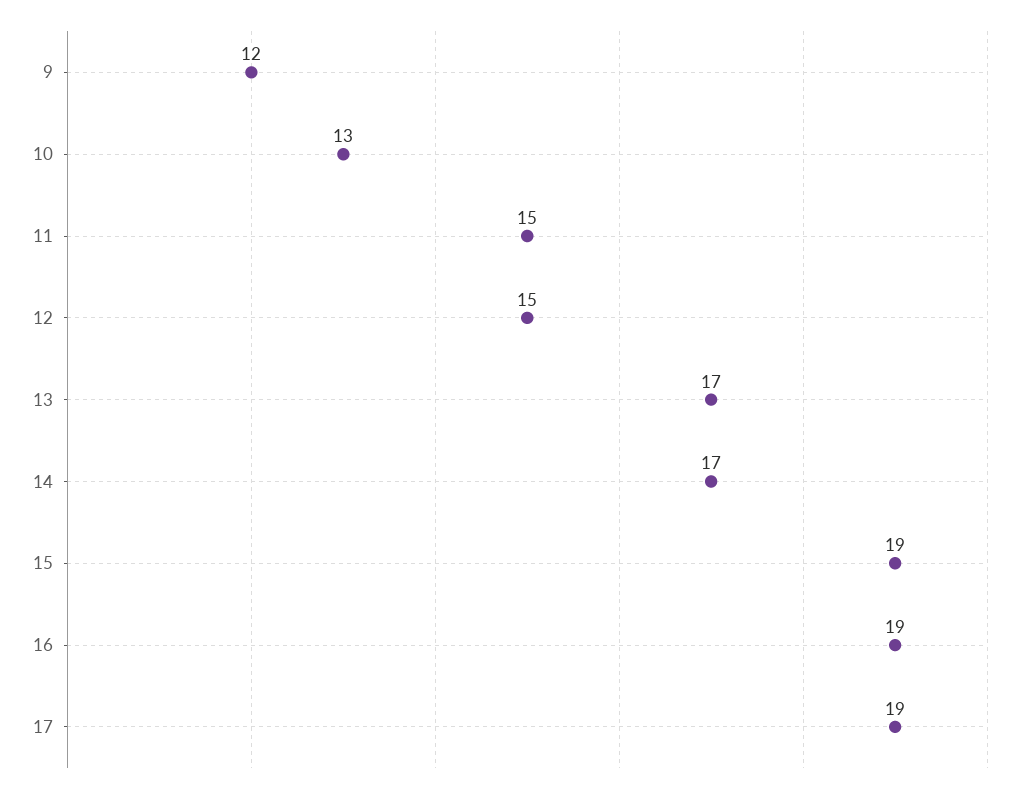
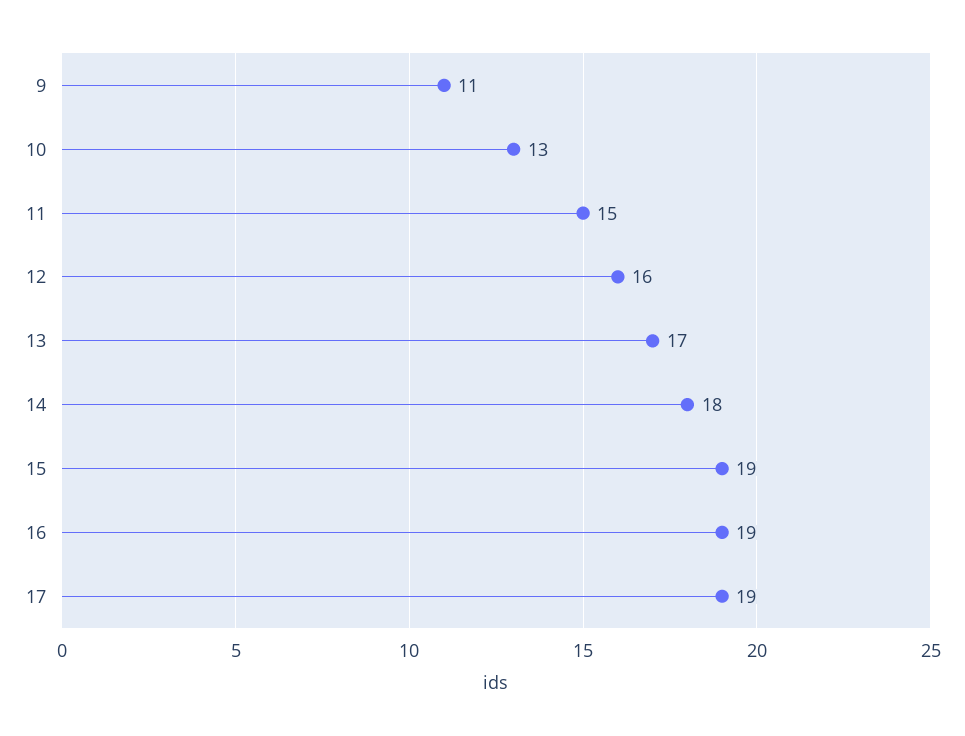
9: 12 -> 11
12: 15 -> 16
14: 17 -> 18

